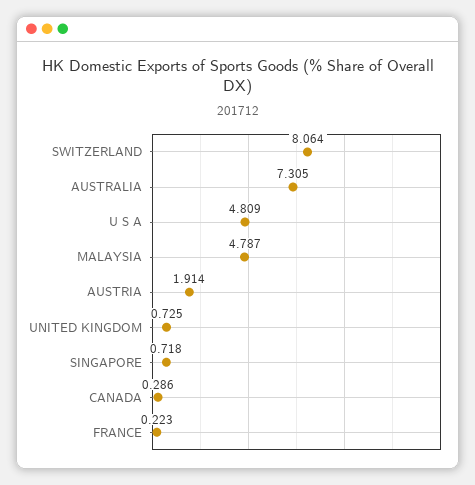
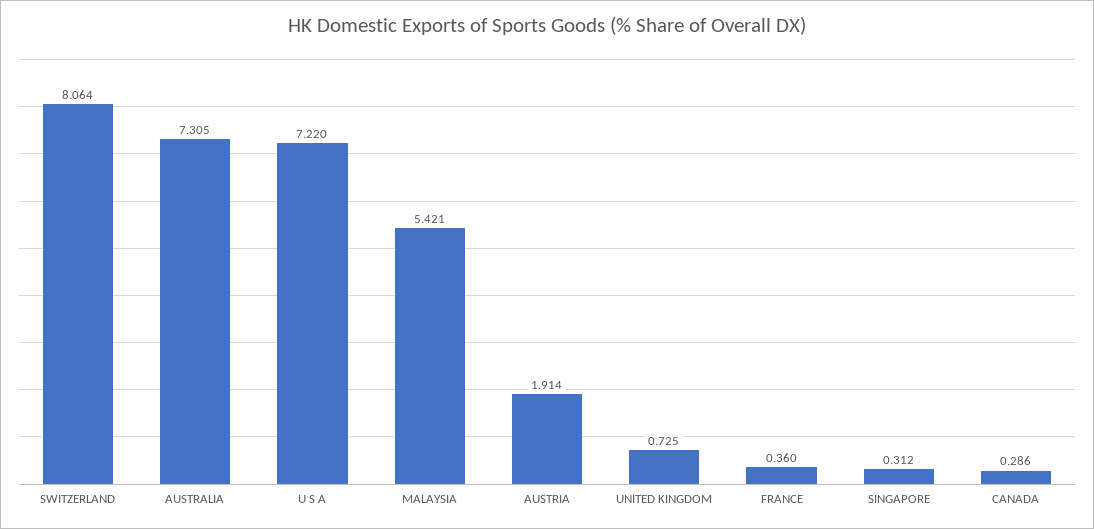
U S A: 4.809 -> 7.22
MALAYSIA: 4.787 -> 5.421
SINGAPORE: 0.718 -> 0.312
FRANCE: 0.223 -> 0.36

